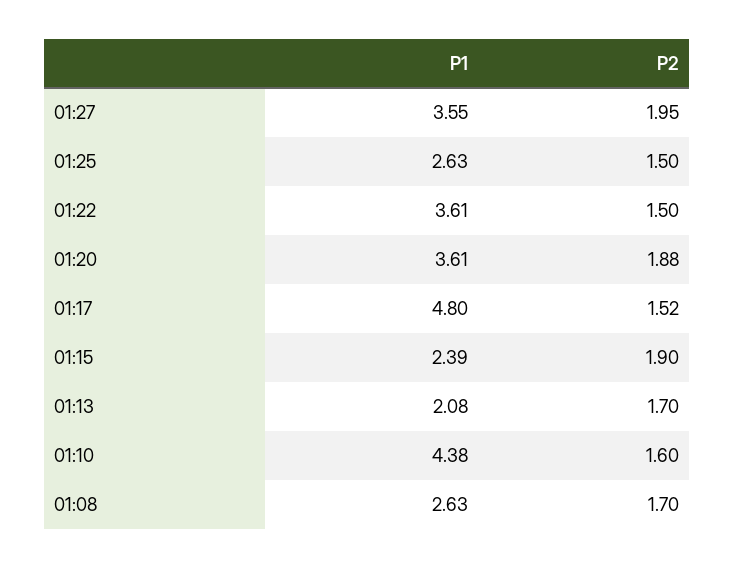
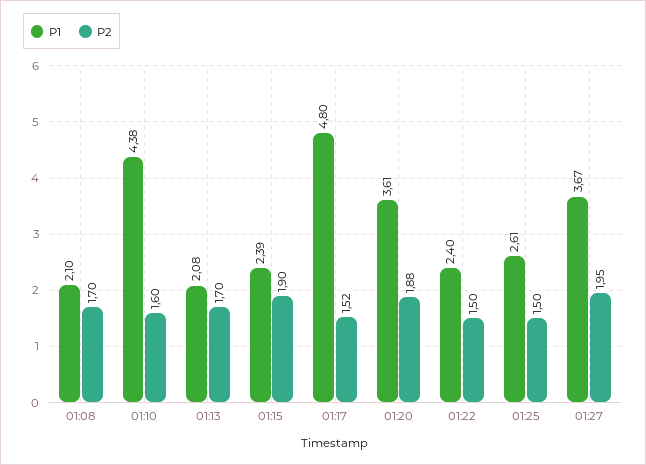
P1, 01:27: 3.55 -> 3.67
P1, 01:25: 2.63 -> 2.61
P1, 01:22: 3.61 -> 2.4
P1, 01:08: 2.63 -> 2.1

